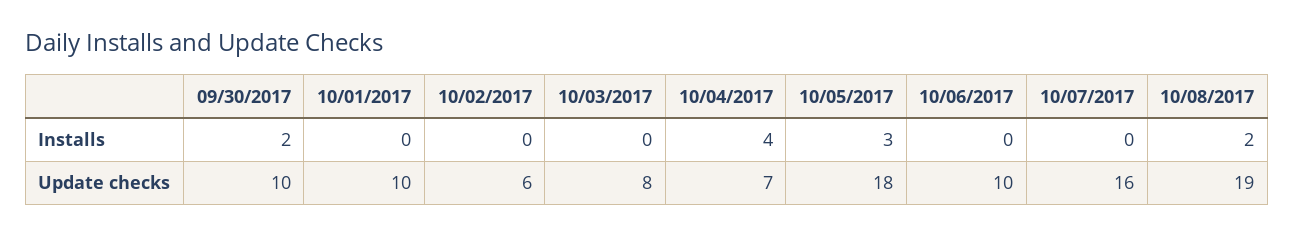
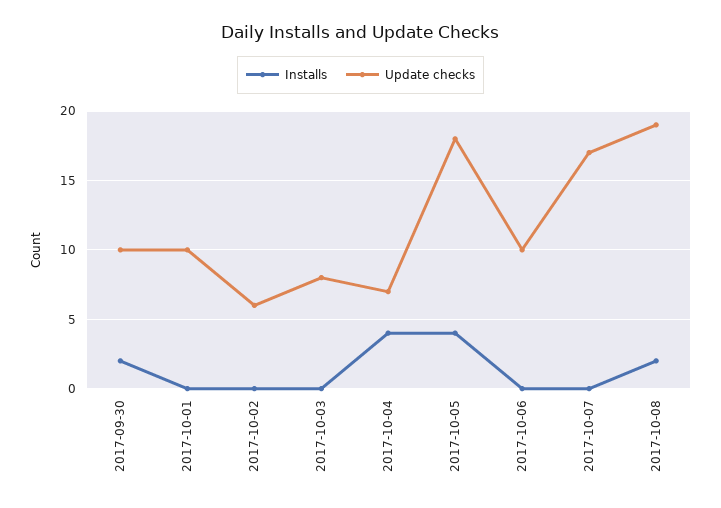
Installs, 10/05/2017: 3 -> 4
Update checks, 10/07/2017: 16 -> 17

